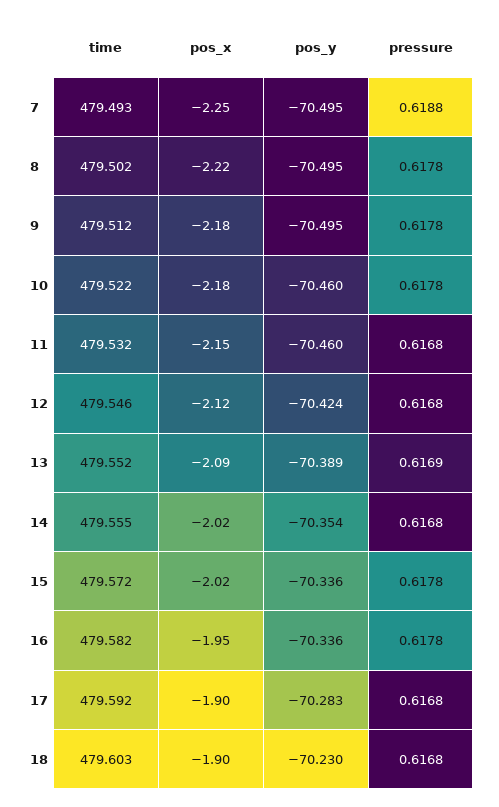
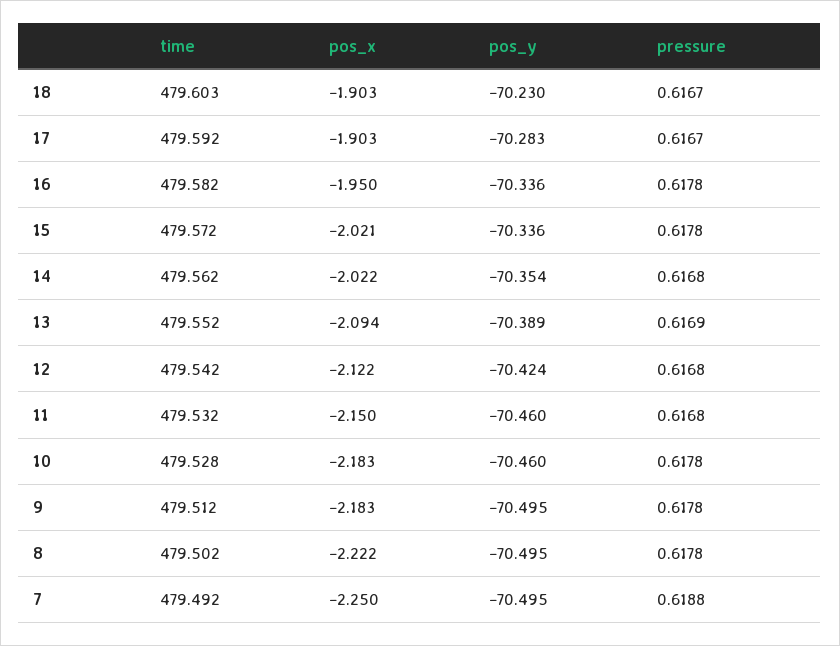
time, 7: 479.493 -> 479.492
time, 10: 479.522 -> 479.528
time, 12: 479.546 -> 479.542
time, 14: 479.555 -> 479.562
pressure, 17: 0.6168 -> 0.6167
pressure, 18: 0.6168 -> 0.6167

